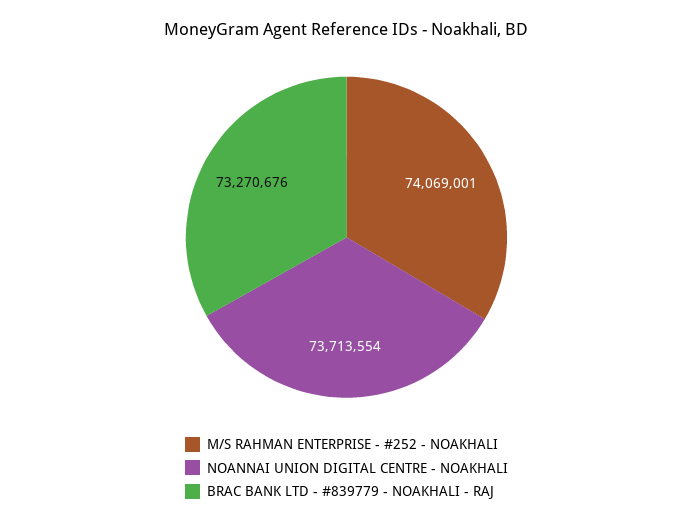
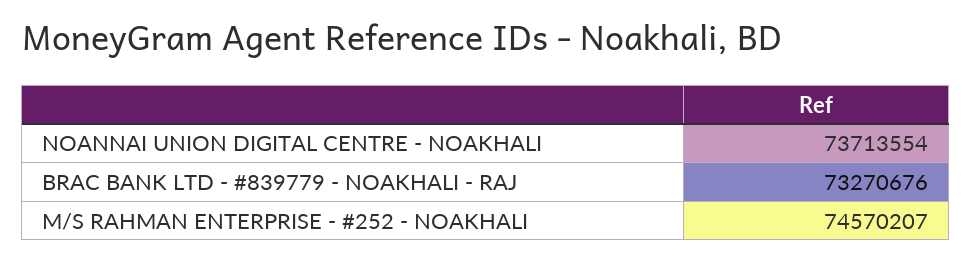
M/S RAHMAN ENTERPRISE - #252 - NOAKHALI: 74069001 -> 74570207

